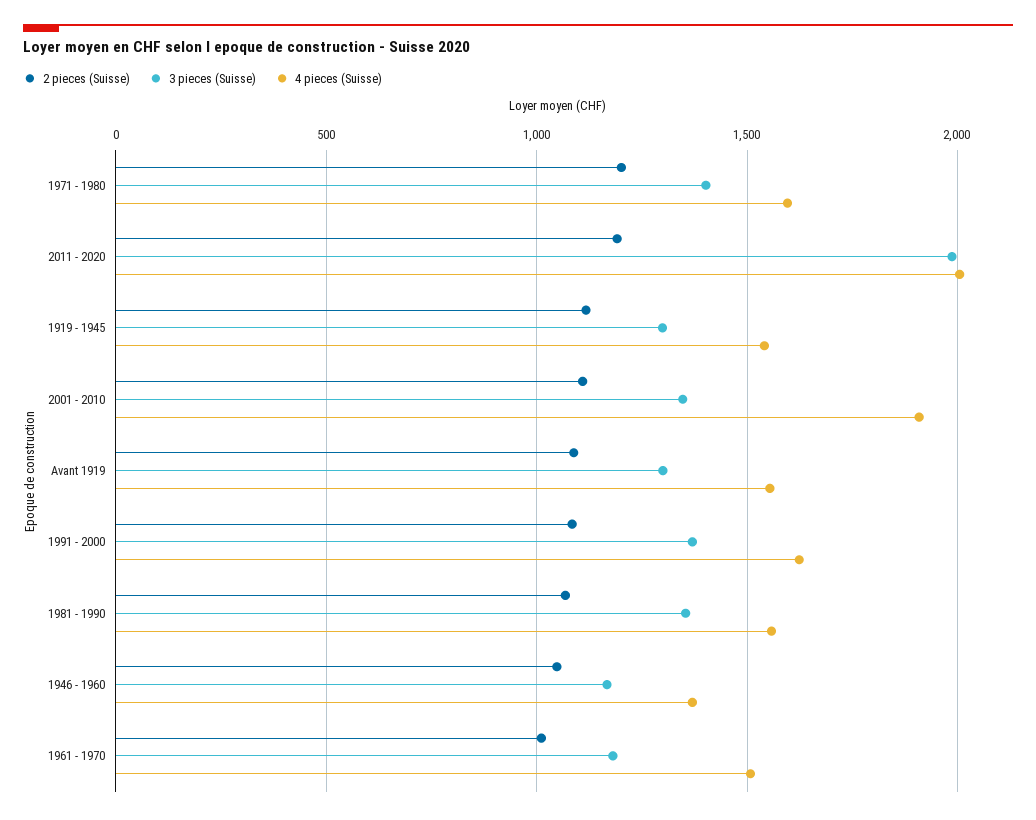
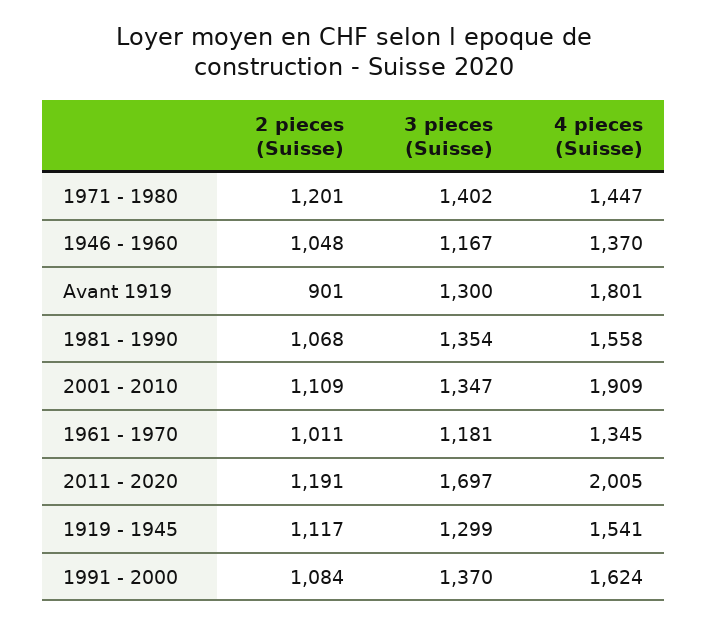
4 pieces (Suisse), 1971 - 1980: 1600 -> 1447
3 pieces (Suisse), 2011 - 2020: 2000 -> 1697
2 pieces (Suisse), Avant 1919: 1100 -> 901
4 pieces (Suisse), Avant 1919: 1550 -> 1801
4 pieces (Suisse), 1961 - 1970: 1500 -> 1345

